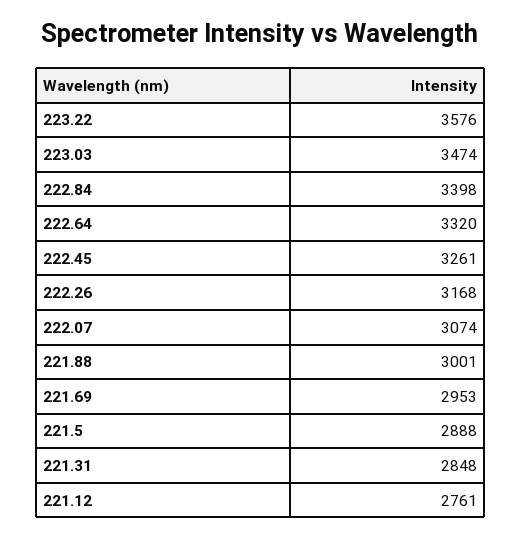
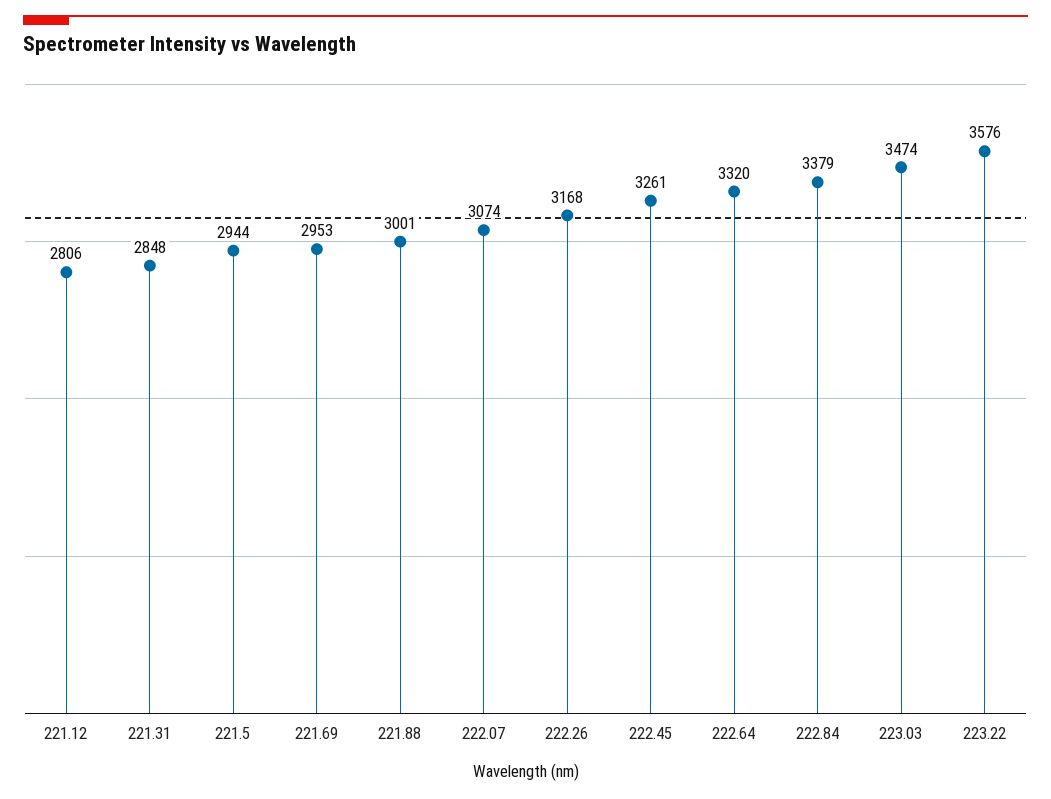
222.84: 3398 -> 3379
221.5: 2888 -> 2944
221.12: 2761 -> 2806

